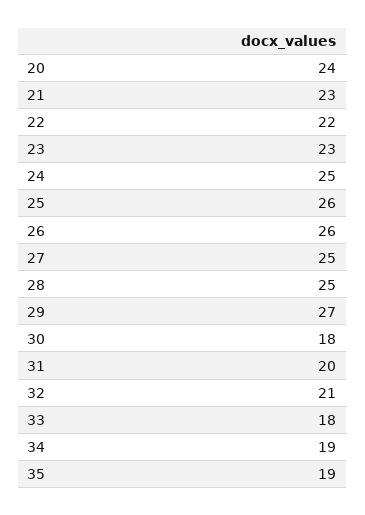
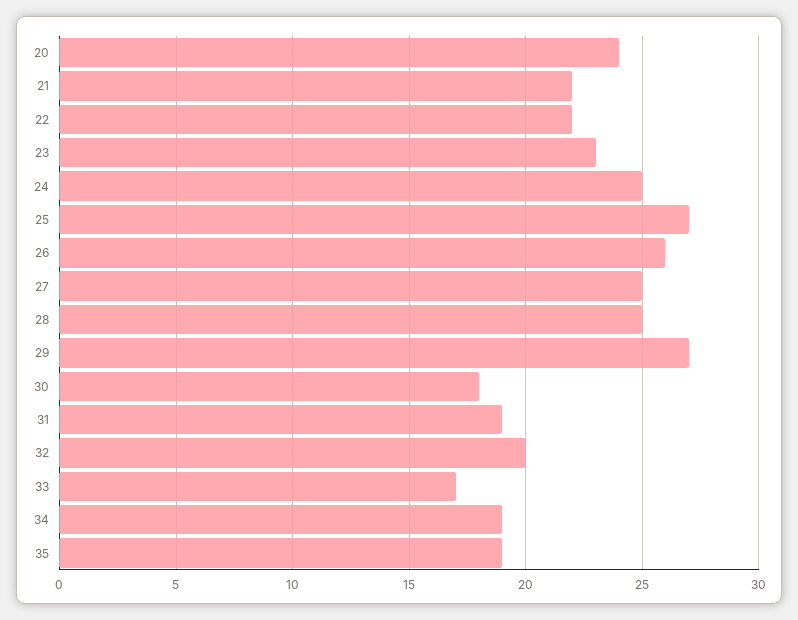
21: 23 -> 22
25: 26 -> 27
31: 20 -> 19
32: 21 -> 20
33: 18 -> 17

